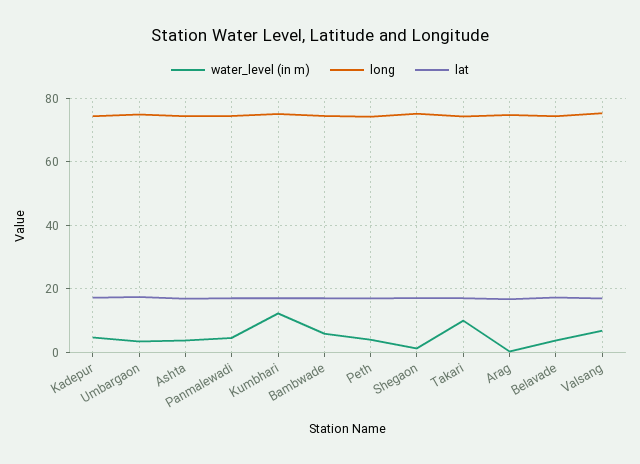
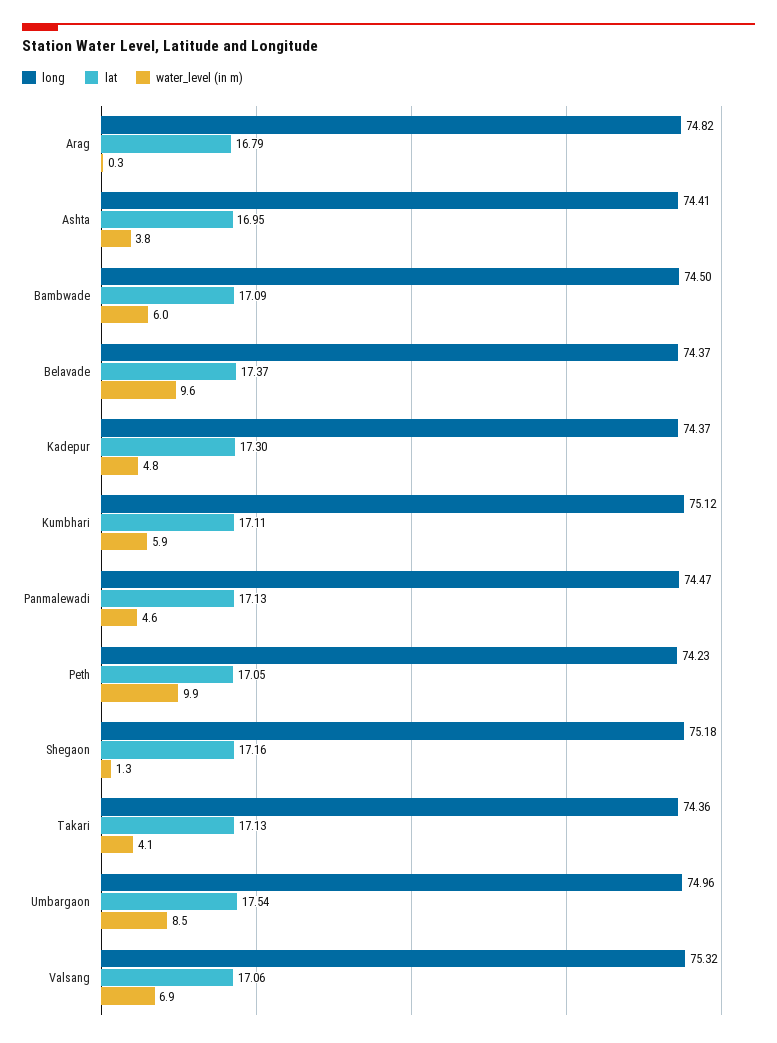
water_level (in m), Umbargaon: 4 -> 8.5
water_level (in m), Kumbhari: 12 -> 5.9
water_level (in m), Peth: 4 -> 9.9
water_level (in m), Takari: 10 -> 4.1
water_level (in m), Belavade: 4 -> 9.6

